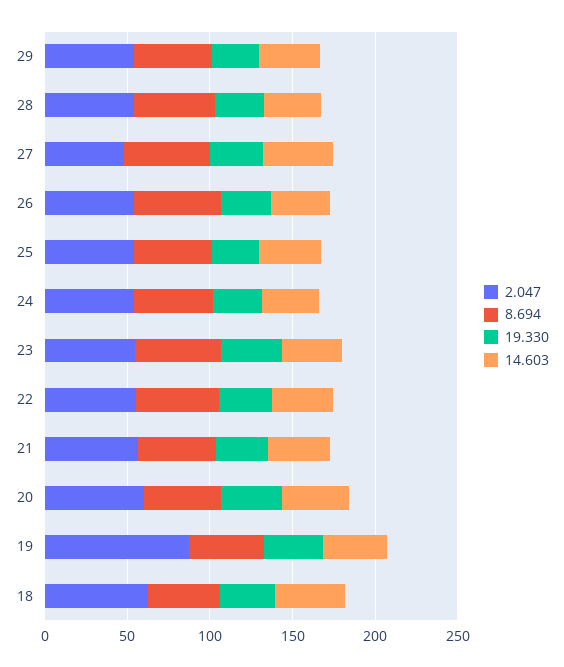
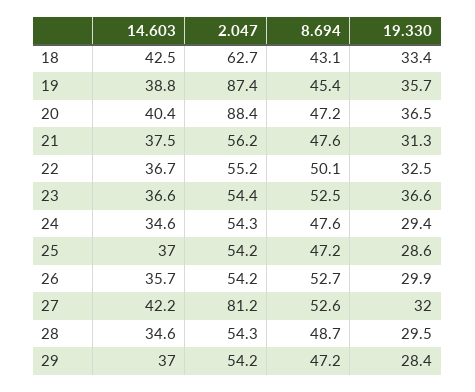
2.047, 27: 50 -> 81.2
2.047, 20: 60 -> 88.4

